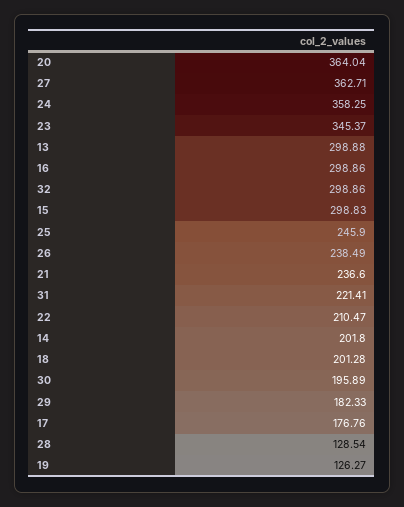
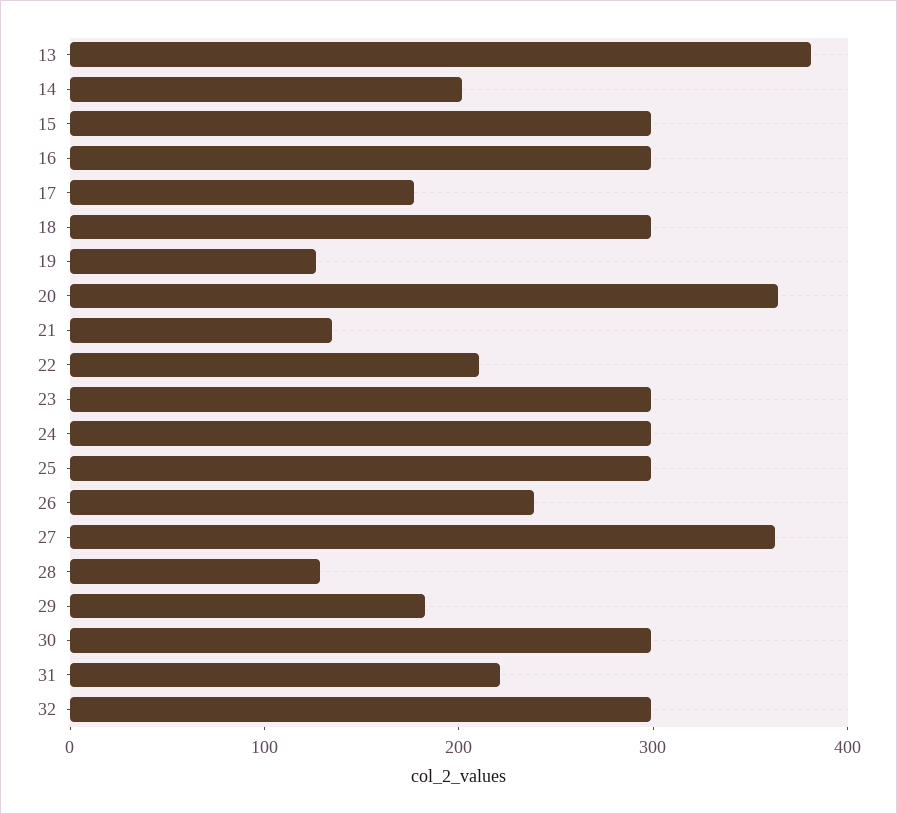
24: 358.25 -> 300
23: 345.37 -> 300
13: 298.88 -> 380
25: 245.9 -> 300
21: 236.6 -> 140
18: 201.28 -> 300
30: 195.89 -> 300

